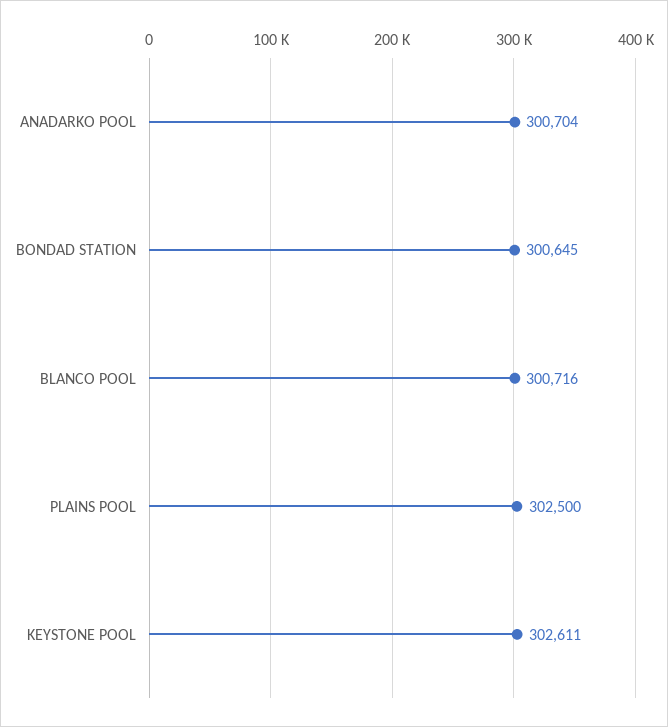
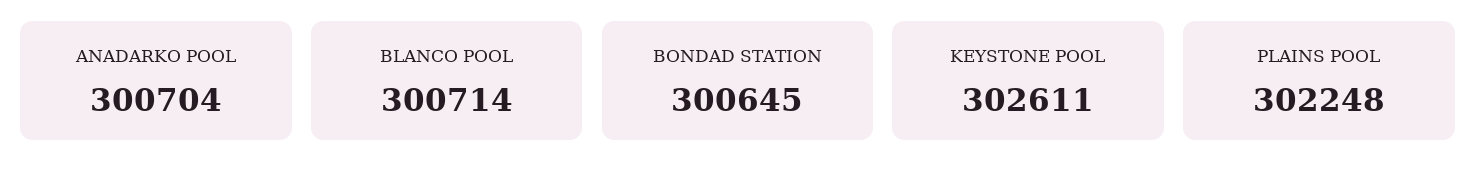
BLANCO POOL: 300716 -> 300714
PLAINS POOL: 302500 -> 302248

